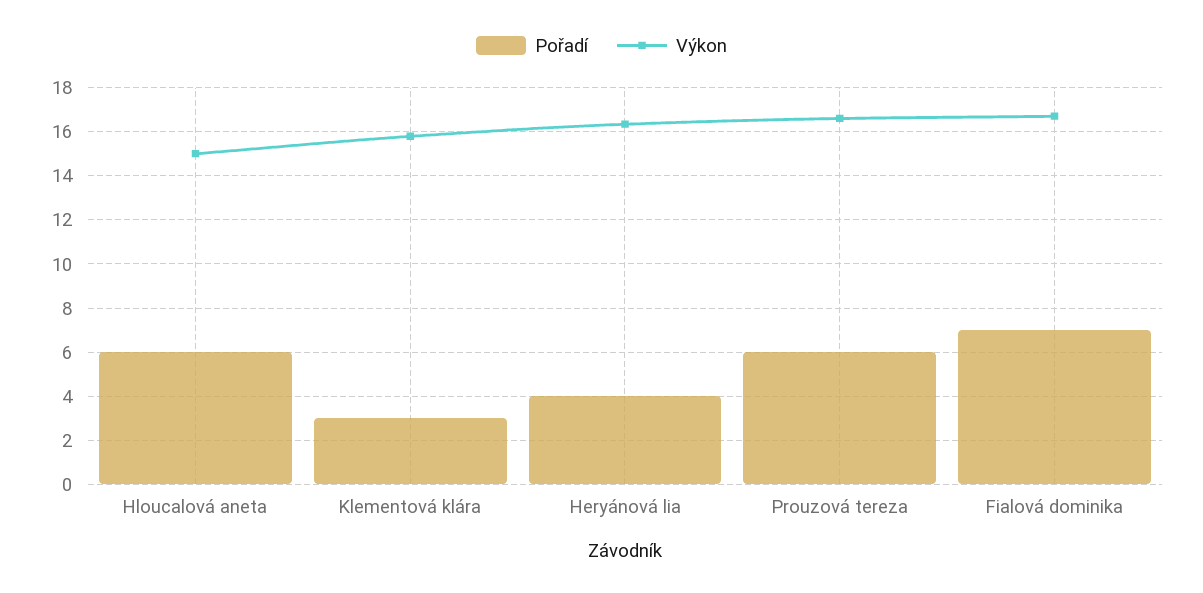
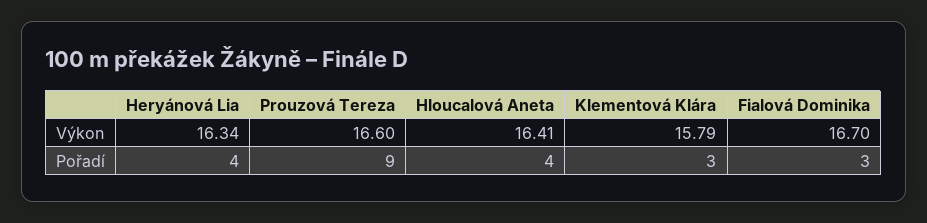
Pořadí, Hloucalová aneta: 6 -> 4
Výkon, Hloucalová aneta: 15 -> 16.41
Pořadí, Prouzová tereza: 6 -> 9
Pořadí, Fialová dominika: 7 -> 3

